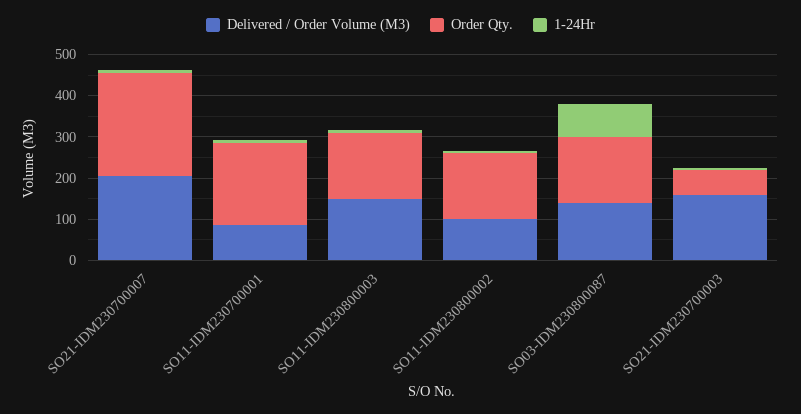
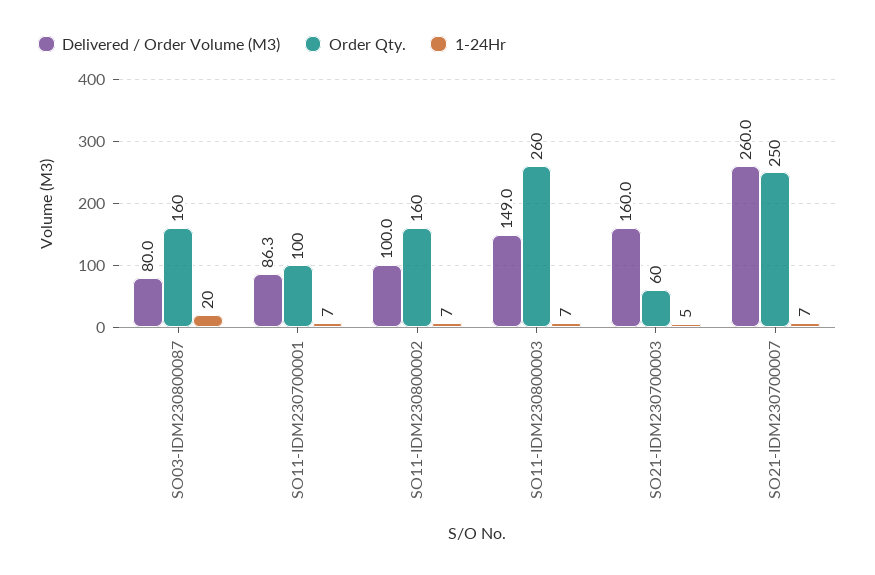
Delivered / Order Volume (M3), SO21-IDM230700007: 200 -> 260
Order Qty., SO11-IDM230700001: 200 -> 100
Order Qty., SO11-IDM230800003: 160 -> 260
Delivered / Order Volume (M3), SO03-IDM230800087: 140 -> 80
1-24Hr, SO03-IDM230800087: 80 -> 20

